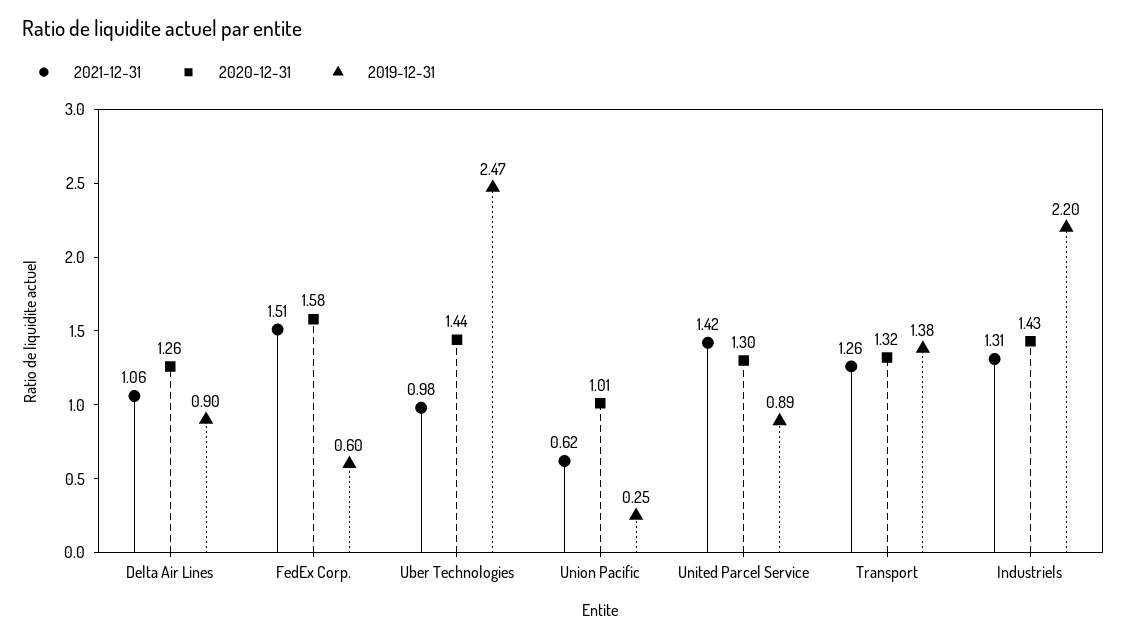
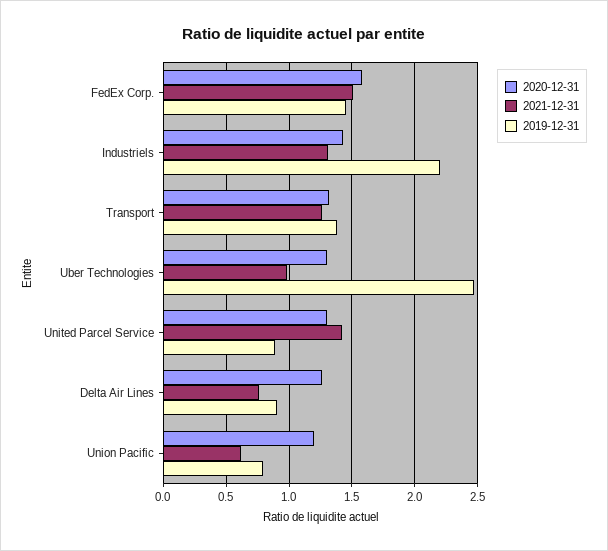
2021-12-31, Delta Air Lines: 1.06 -> 0.75
2019-12-31, FedEx Corp.: 0.6 -> 1.45
2020-12-31, Uber Technologies: 1.44 -> 1.3
2020-12-31, Union Pacific: 1.01 -> 1.2
2019-12-31, Union Pacific: 0.25 -> 0.8

